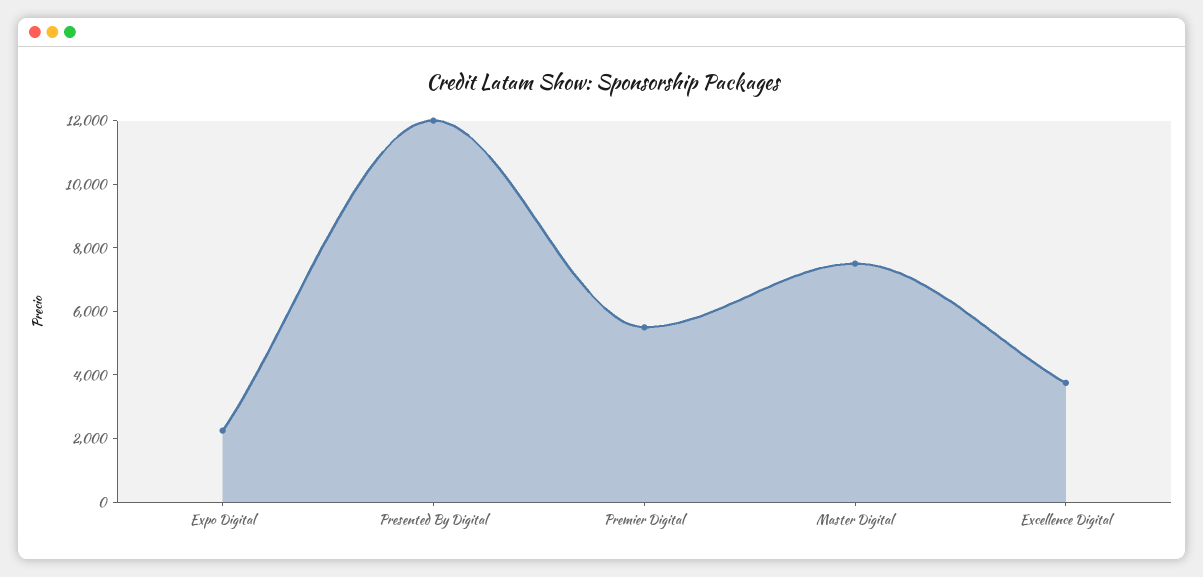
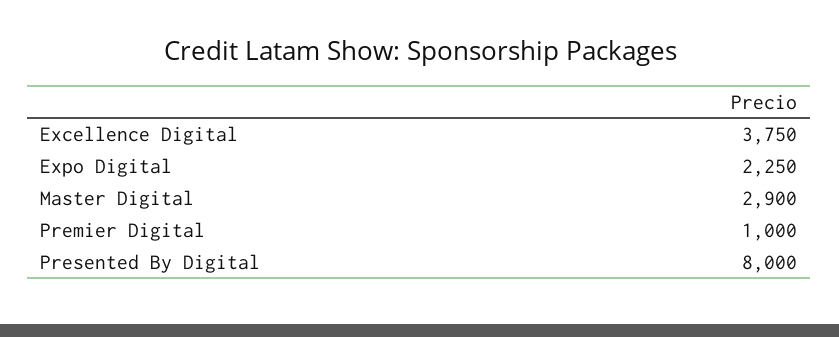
Presented By Digital: 12000 -> 8000
Premier Digital: 5500 -> 1000
Master Digital: 7500 -> 2900

